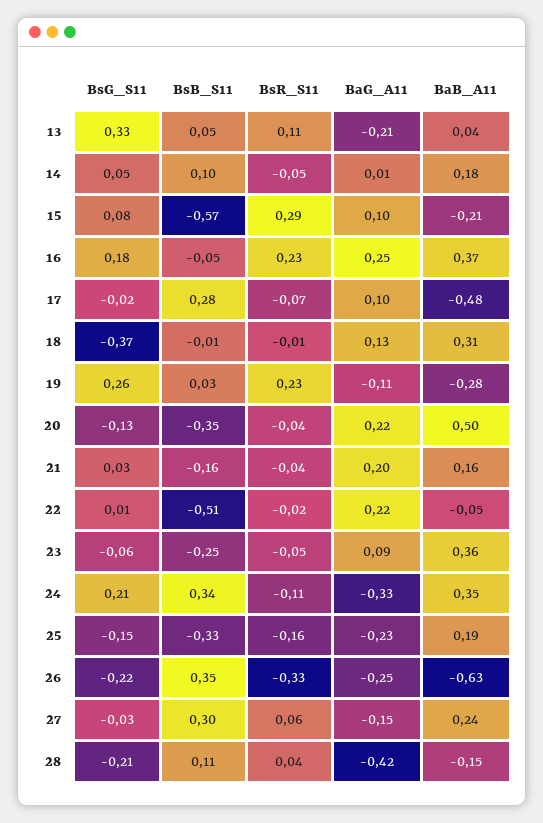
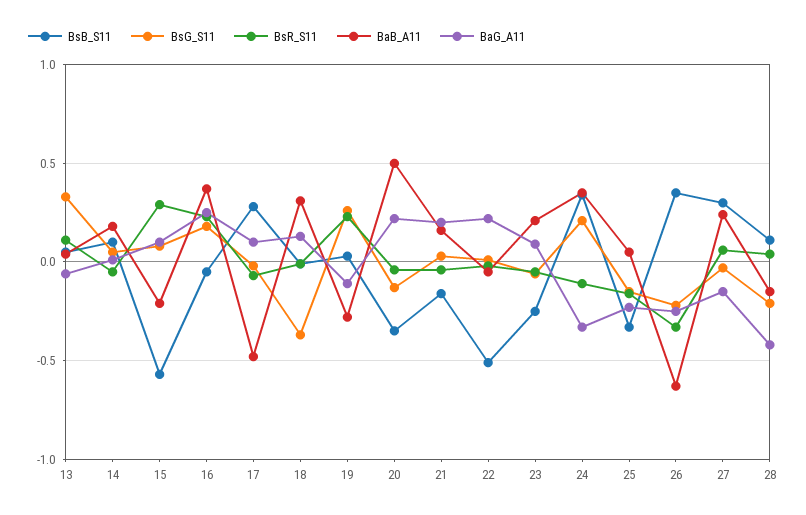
BaG_A11, 13: -0.21 -> -0.05
BaB_A11, 23: 0.36 -> 0.2
BaB_A11, 25: 0.19 -> 0.05

